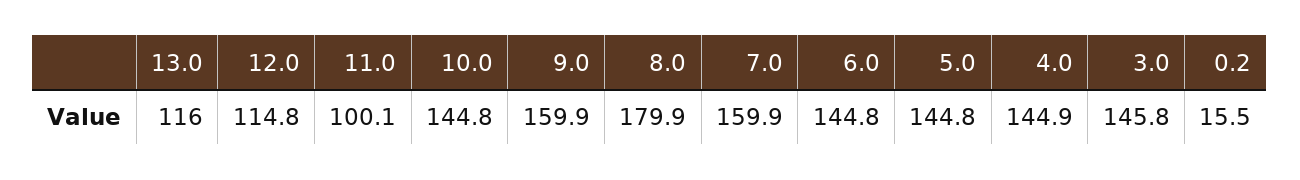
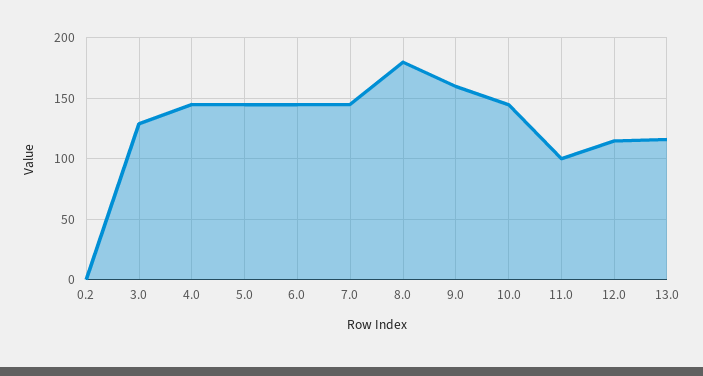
7.0: 159.9 -> 145
3.0: 145.8 -> 130
0.2: 15.5 -> 0

